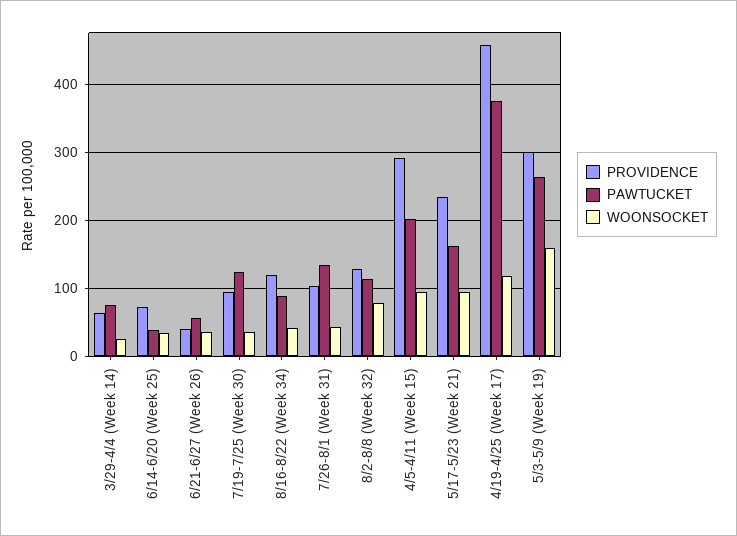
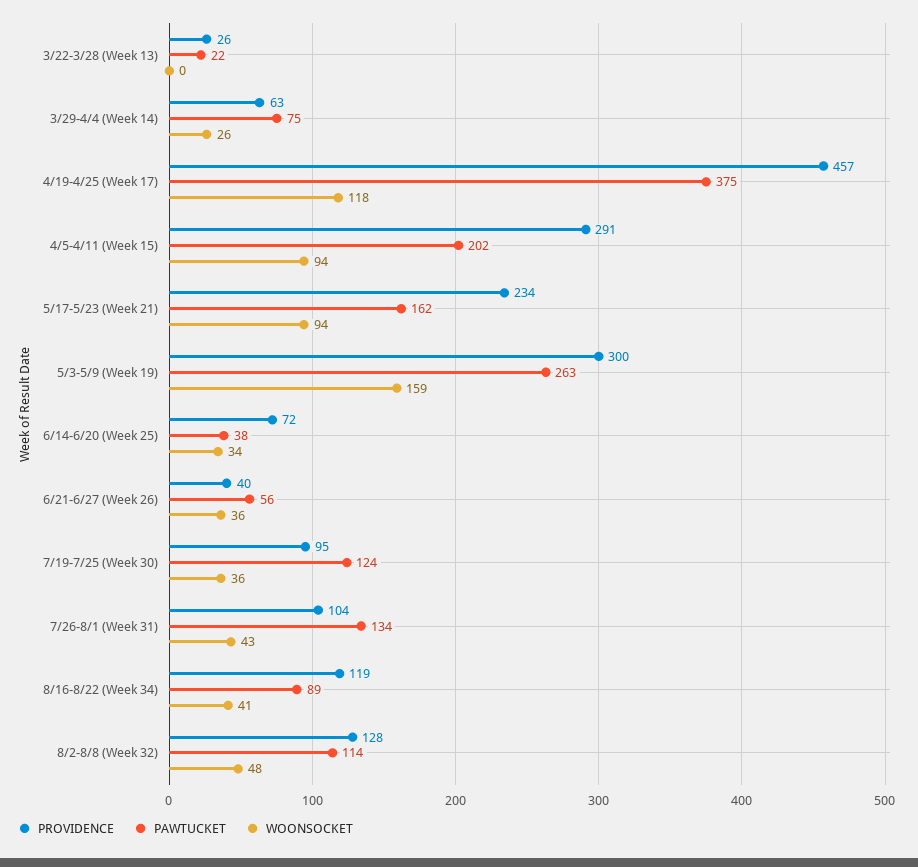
WOONSOCKET, 8/2-8/8 (Week 32): 80 -> 48
PROVIDENCE, 3/22-3/28 (Week 13): none -> 26
PAWTUCKET, 3/22-3/28 (Week 13): none -> 22
WOONSOCKET, 3/22-3/28 (Week 13): none -> 0

